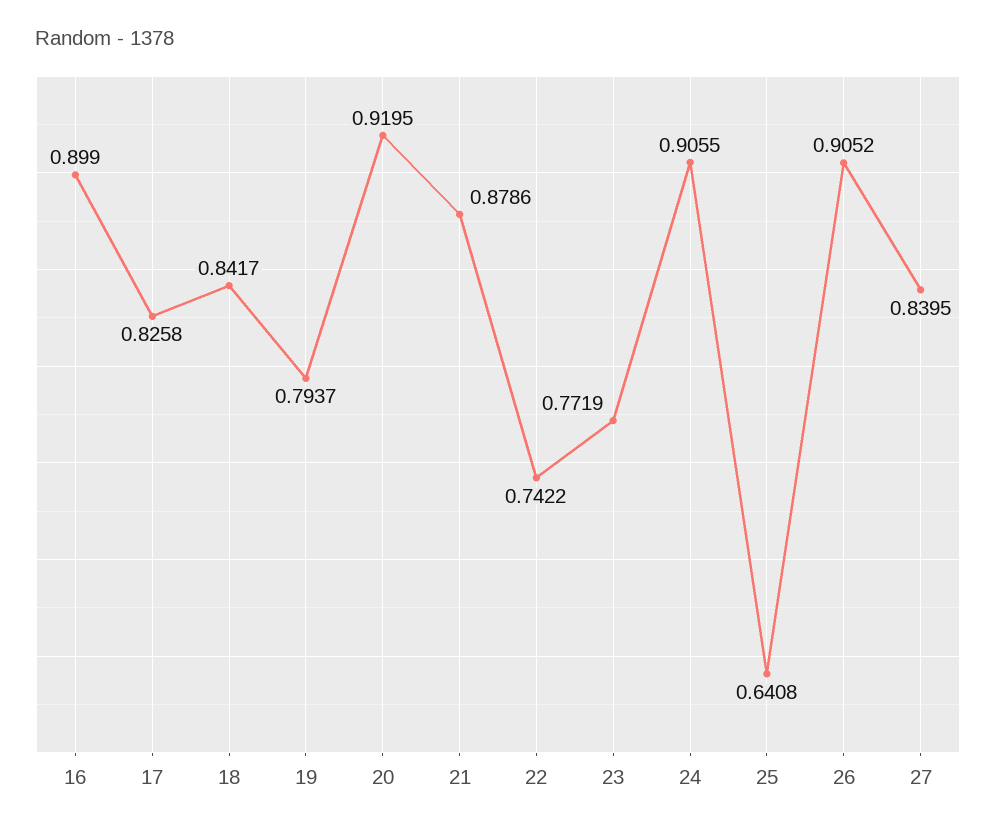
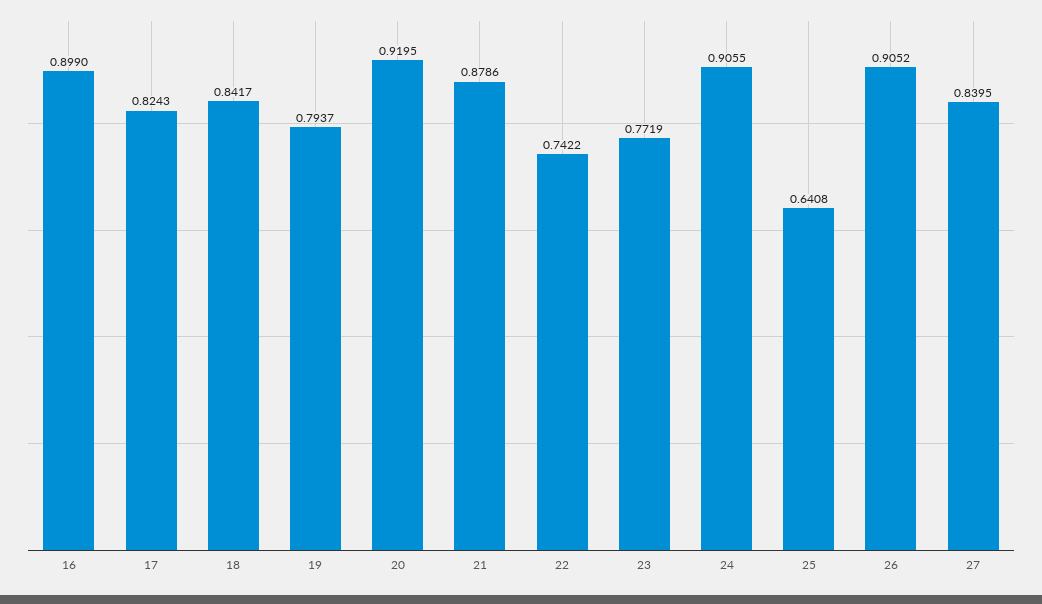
17: 0.8258 -> 0.8243

